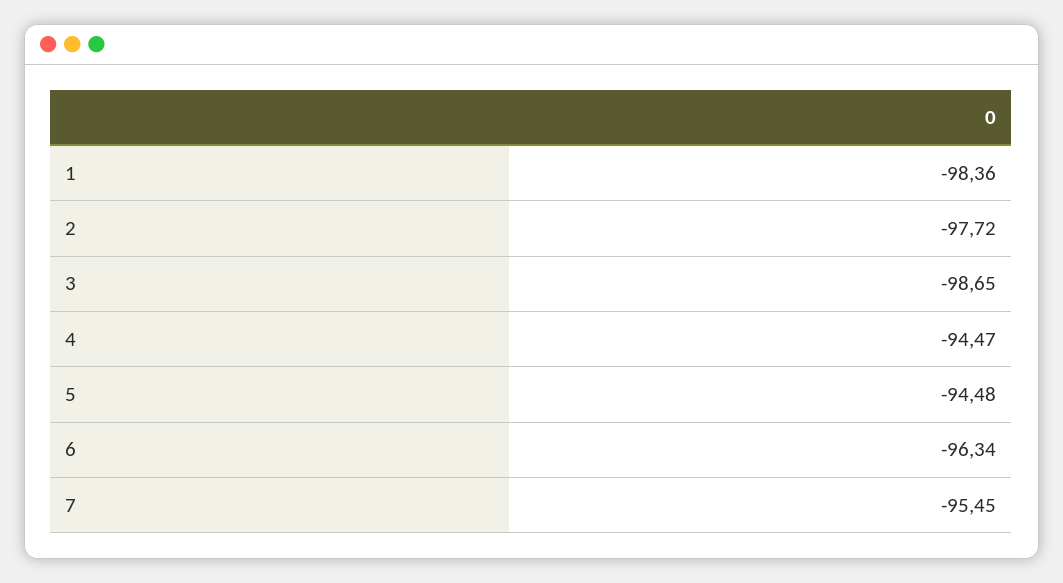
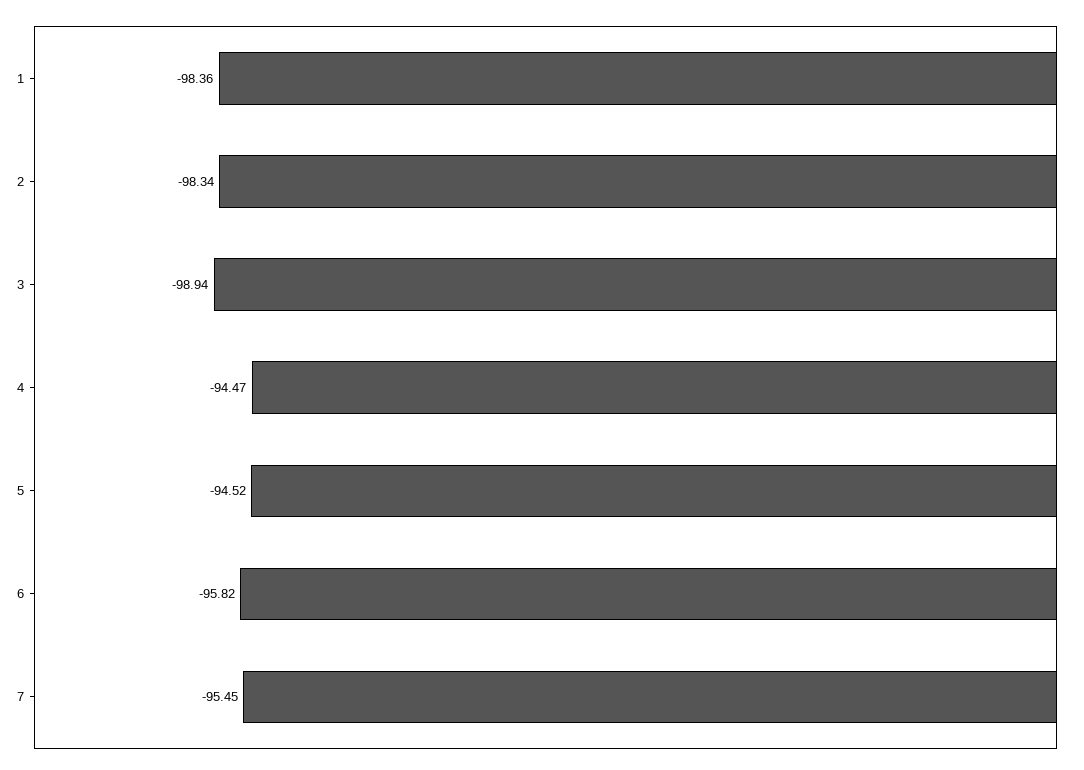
2: -97.72 -> -98.34
3: -98.65 -> -98.94
5: -94.48 -> -94.52
6: -96.34 -> -95.82

